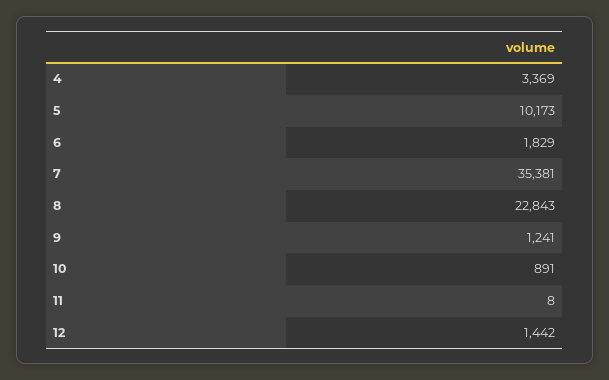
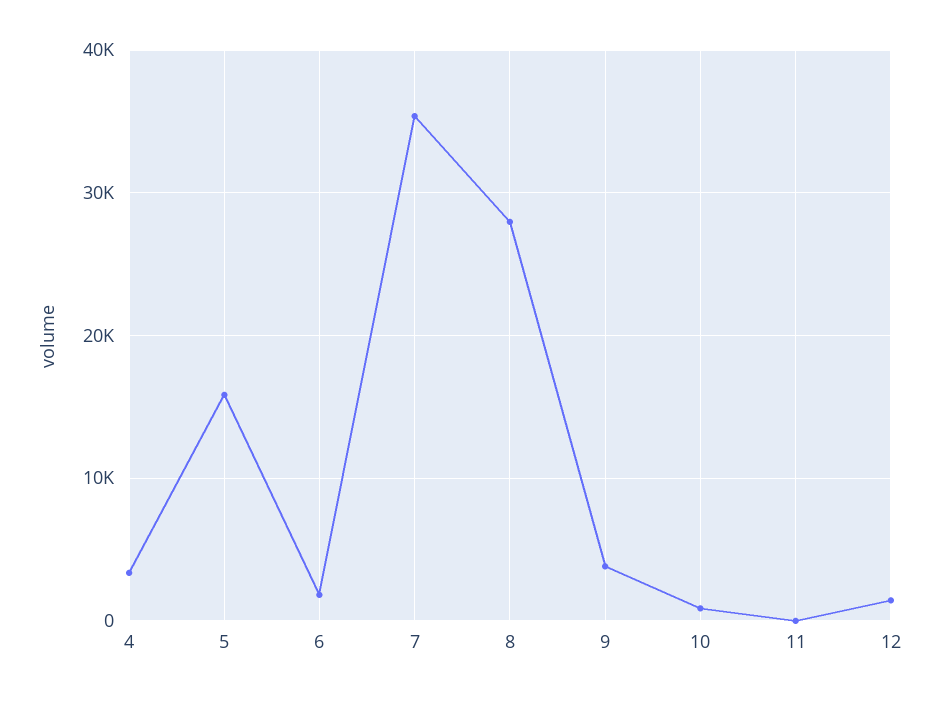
5: 10173 -> 16000
8: 22843 -> 28000
9: 1241 -> 4000

